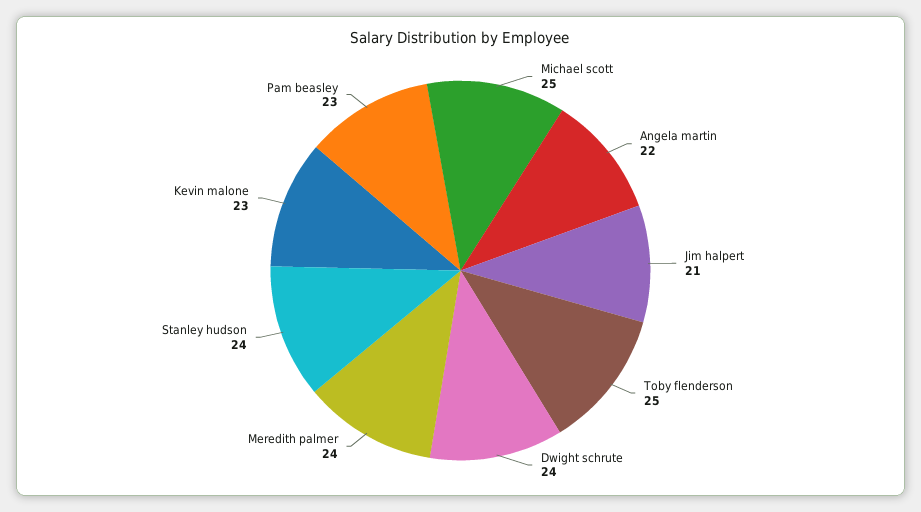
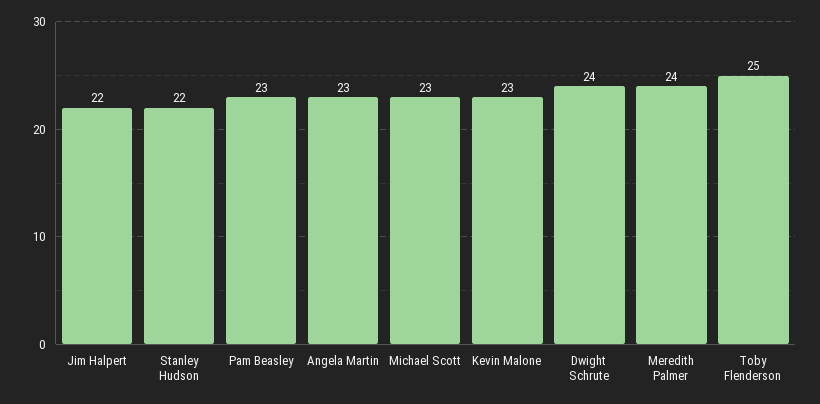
Michael scott: 25 -> 23
Angela martin: 22 -> 23
Jim halpert: 21 -> 22
Stanley hudson: 24 -> 22

